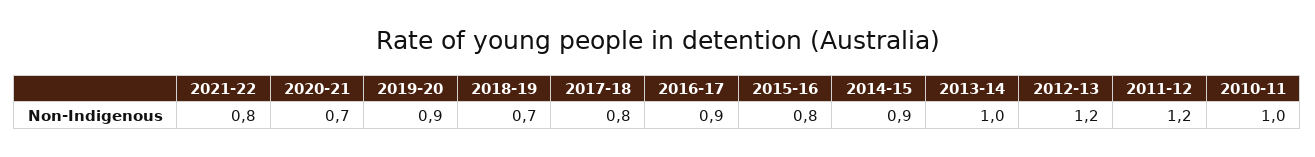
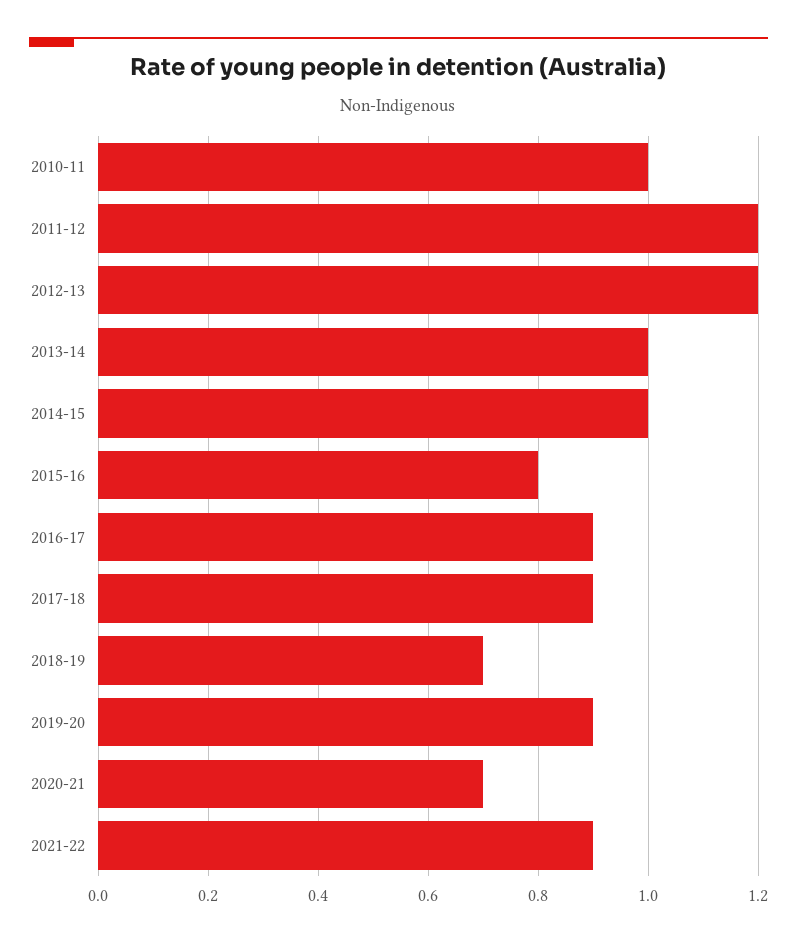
2021-22: 0.8 -> 0.9
2017-18: 0.8 -> 0.9
2014-15: 0.9 -> 1

